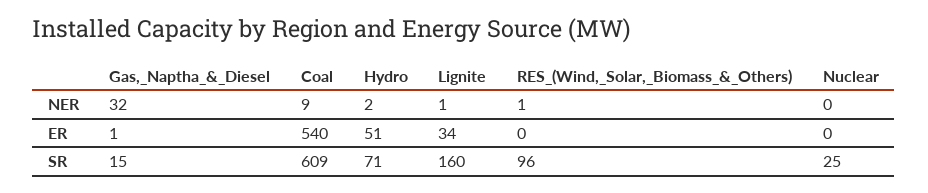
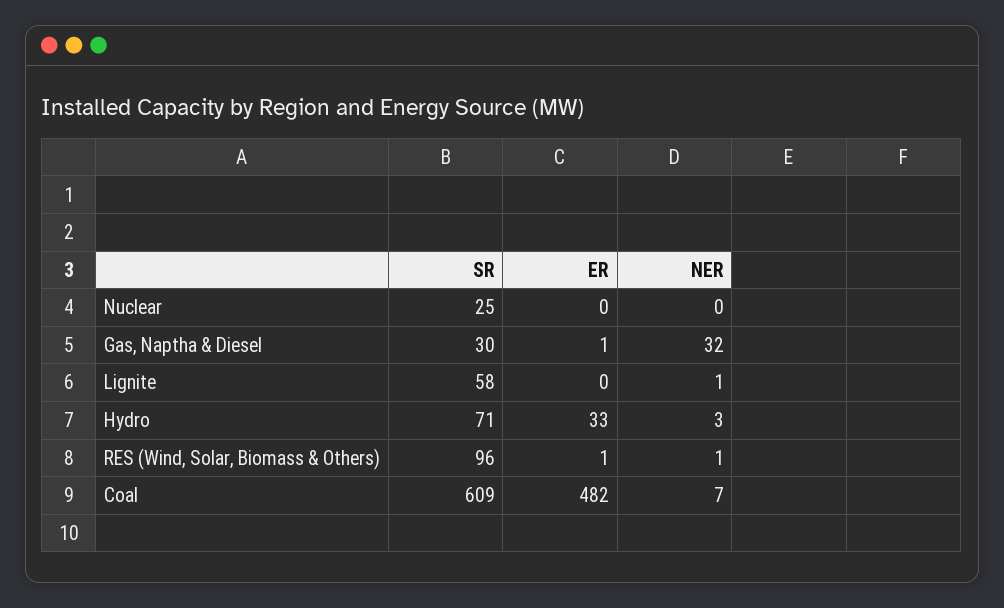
Coal, NER: 9 -> 7
Hydro, NER: 2 -> 3
Coal, ER: 540 -> 482
Hydro, ER: 51 -> 33
Lignite, ER: 34 -> 0
RES_(Wind,_Solar,_Biomass_&_Others), ER: 0 -> 1
Gas,_Naptha_&_Diesel, SR: 15 -> 30
Lignite, SR: 160 -> 58

